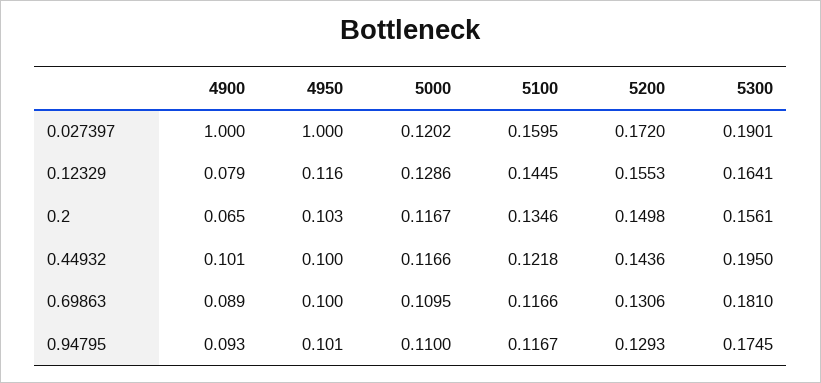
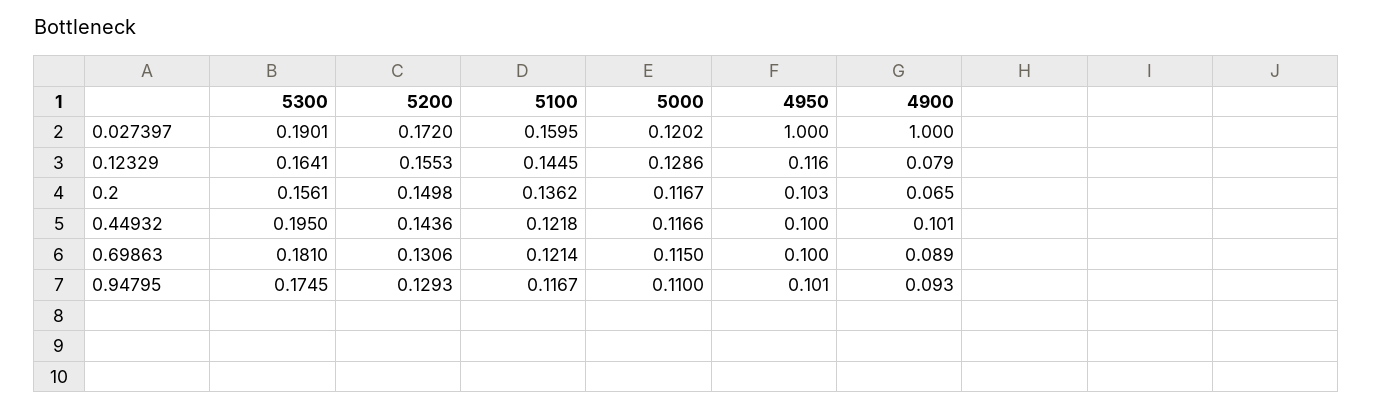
5100, 0.2: 0.1346 -> 0.1362
5000, 0.69863: 0.1095 -> 0.115
5100, 0.69863: 0.1166 -> 0.1214

